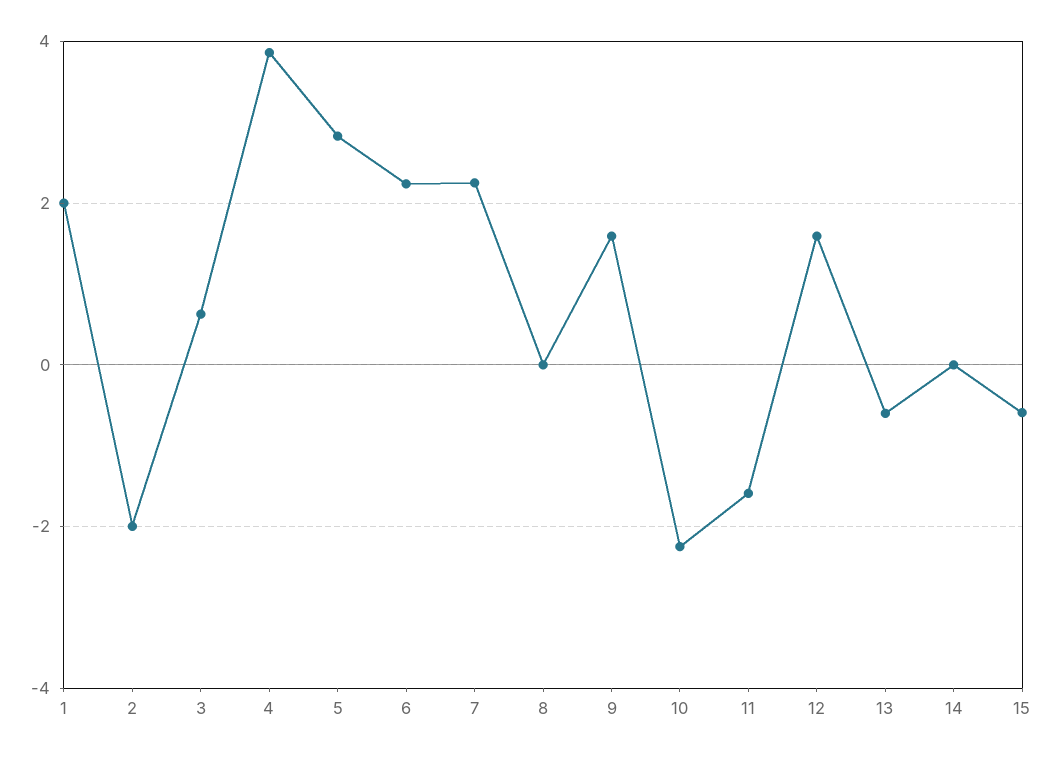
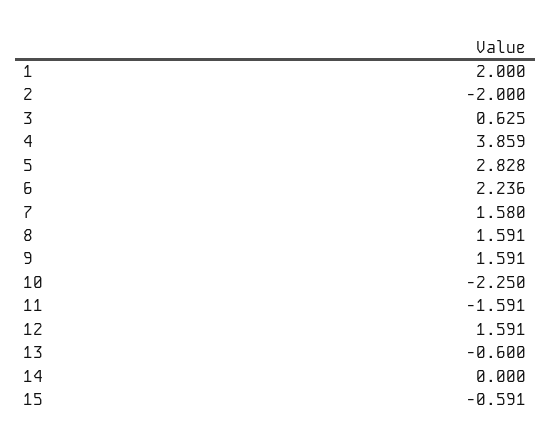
7: 2.2 -> 1.58
8: 0 -> 1.591

